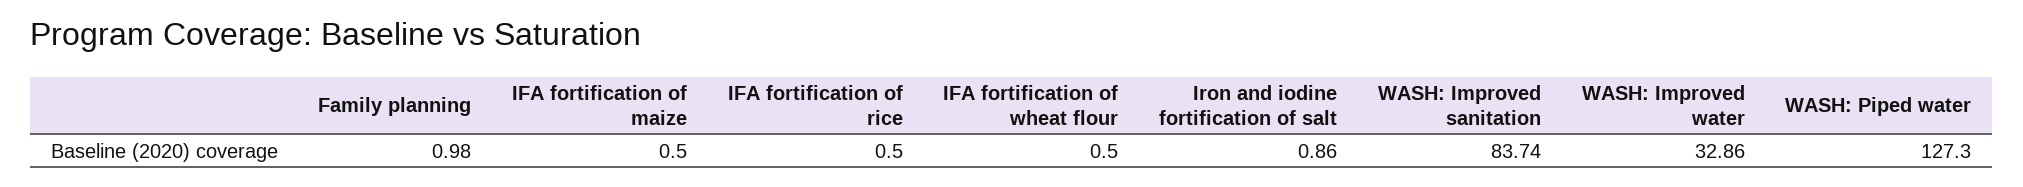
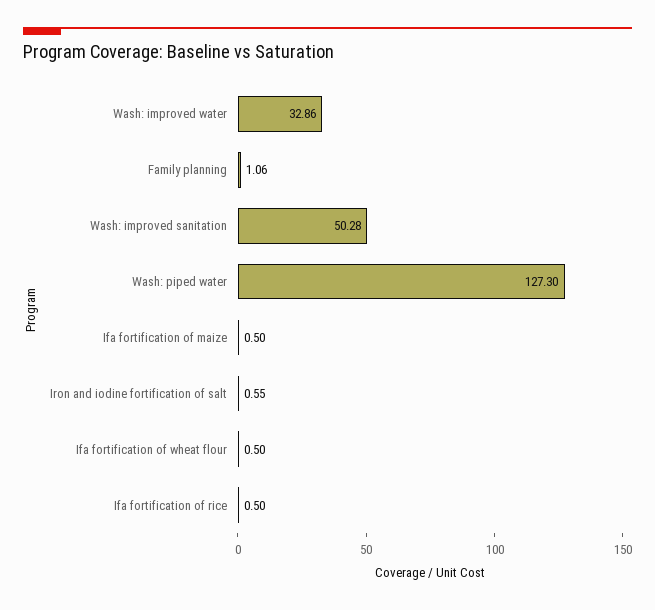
Family planning: 0.98 -> 1.06
Iron and iodine fortification of salt: 0.86 -> 0.55
WASH: Improved sanitation: 83.74 -> 50.28

